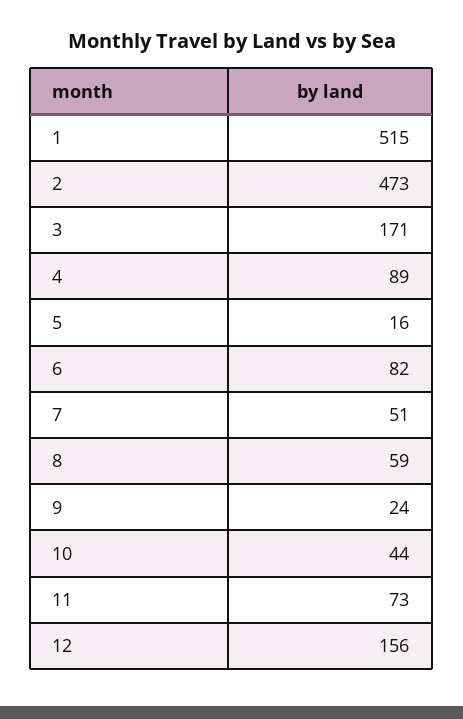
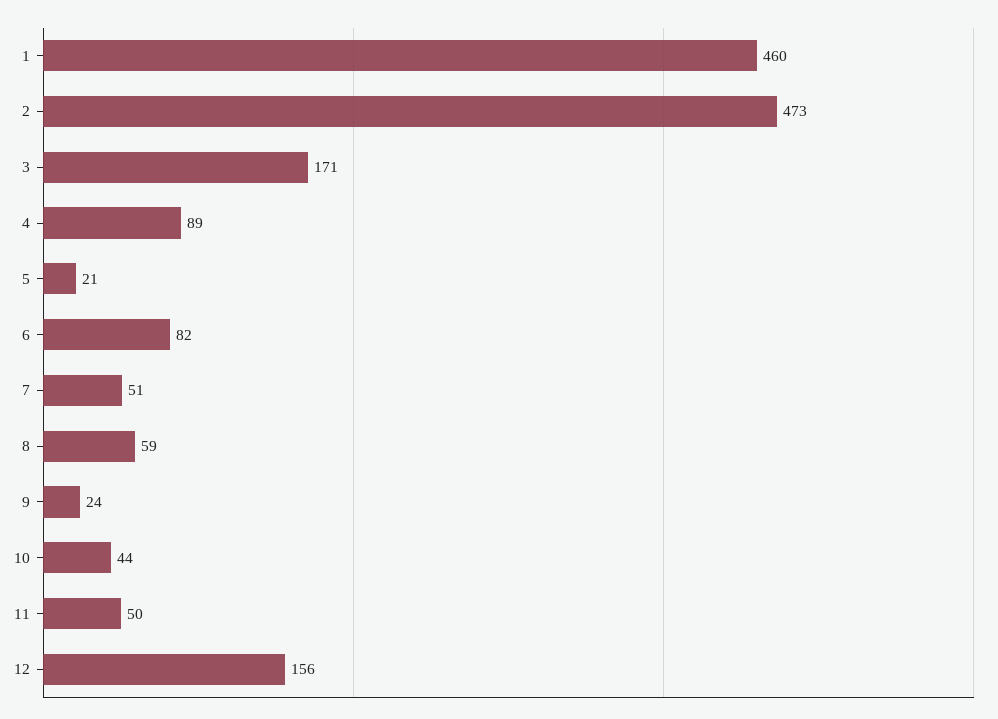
1: 515 -> 460
5: 16 -> 21
11: 73 -> 50

